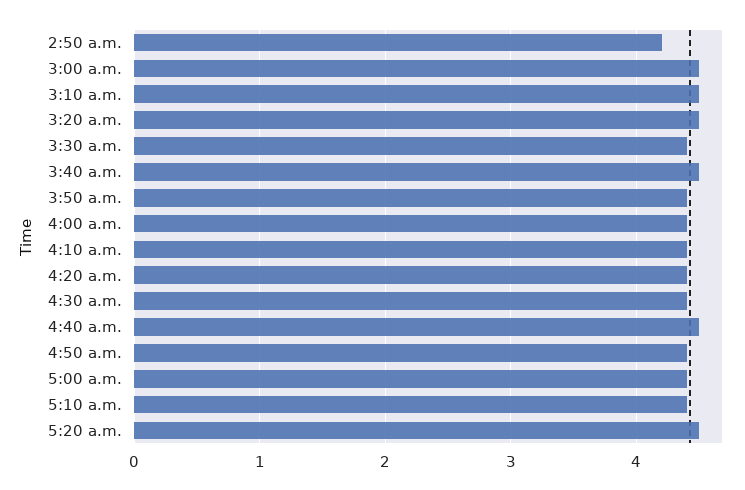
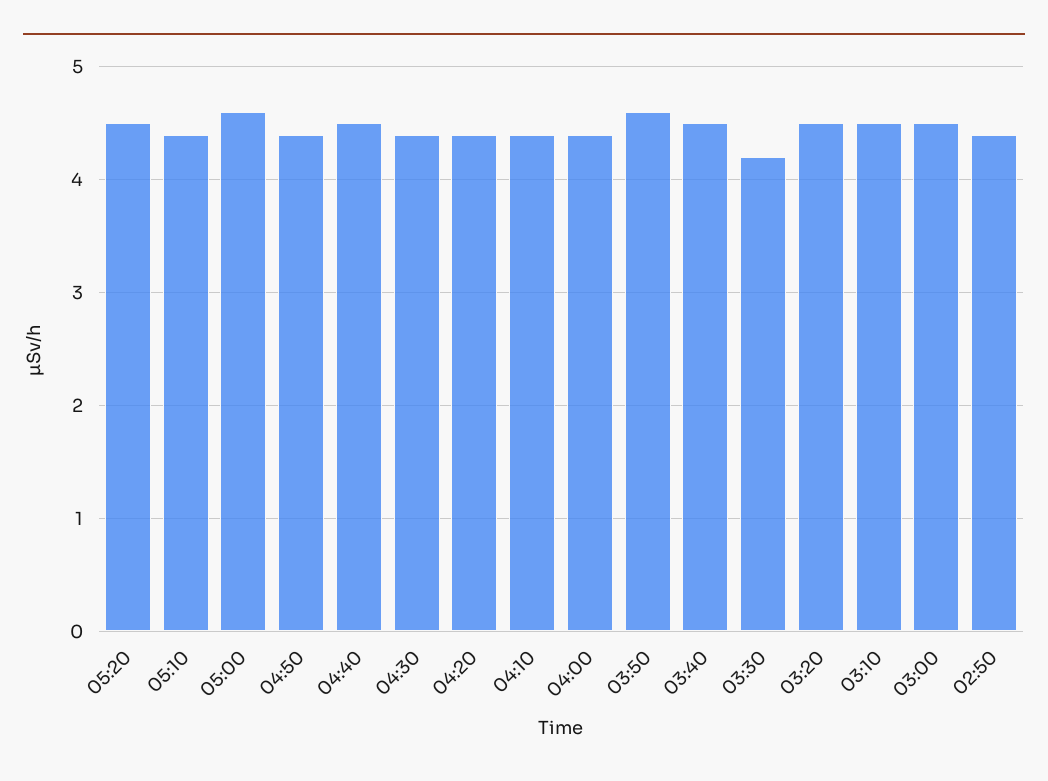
2:50 a.m.: 4.2 -> 4.4
3:30 a.m.: 4.4 -> 4.2
3:50 a.m.: 4.4 -> 4.6
5:00 a.m.: 4.4 -> 4.6

